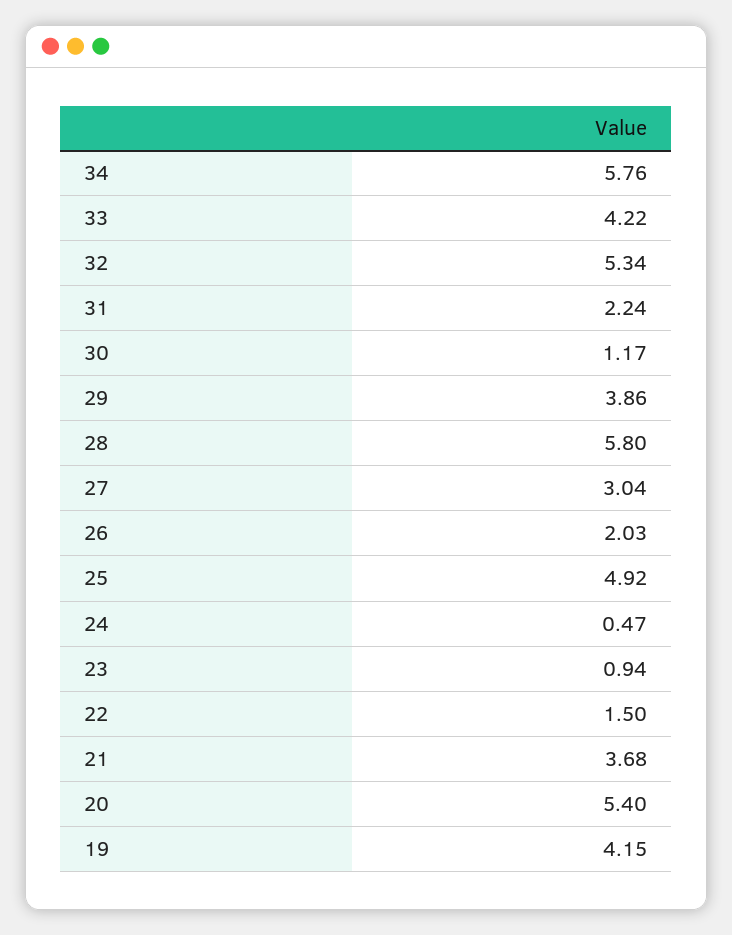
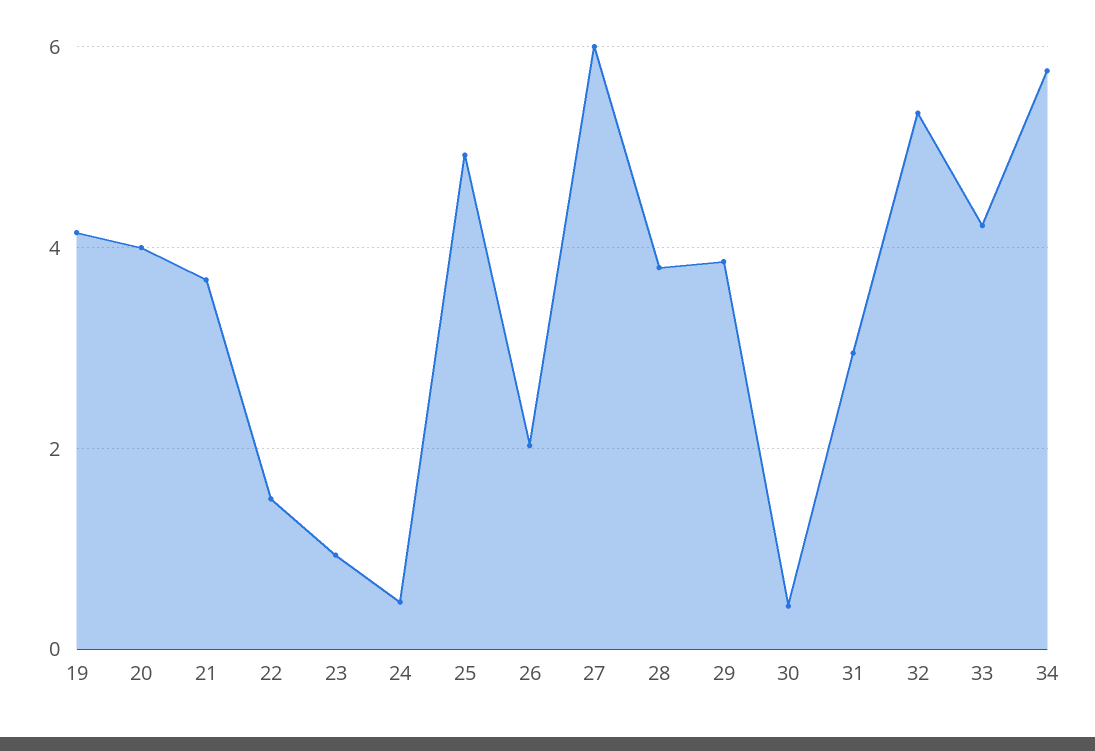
31: 2.24 -> 3
30: 1.17 -> 0.4
28: 5.8 -> 3.8
27: 3.04 -> 6
20: 5.4 -> 4

